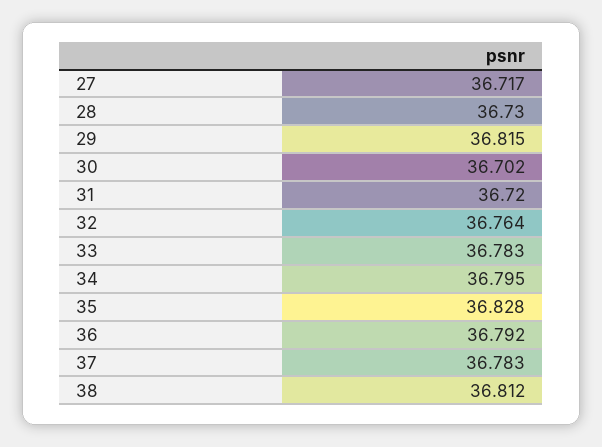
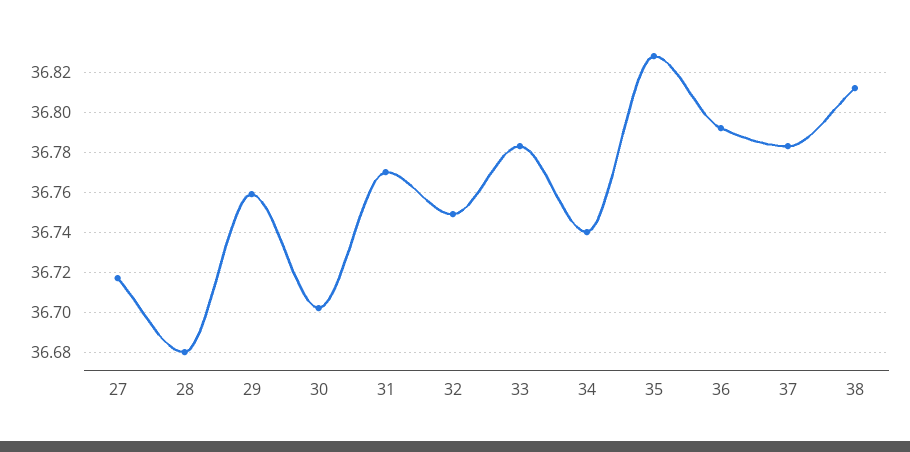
28: 36.73 -> 36.68
29: 36.815 -> 36.76
31: 36.72 -> 36.77
32: 36.764 -> 36.75
34: 36.795 -> 36.74

